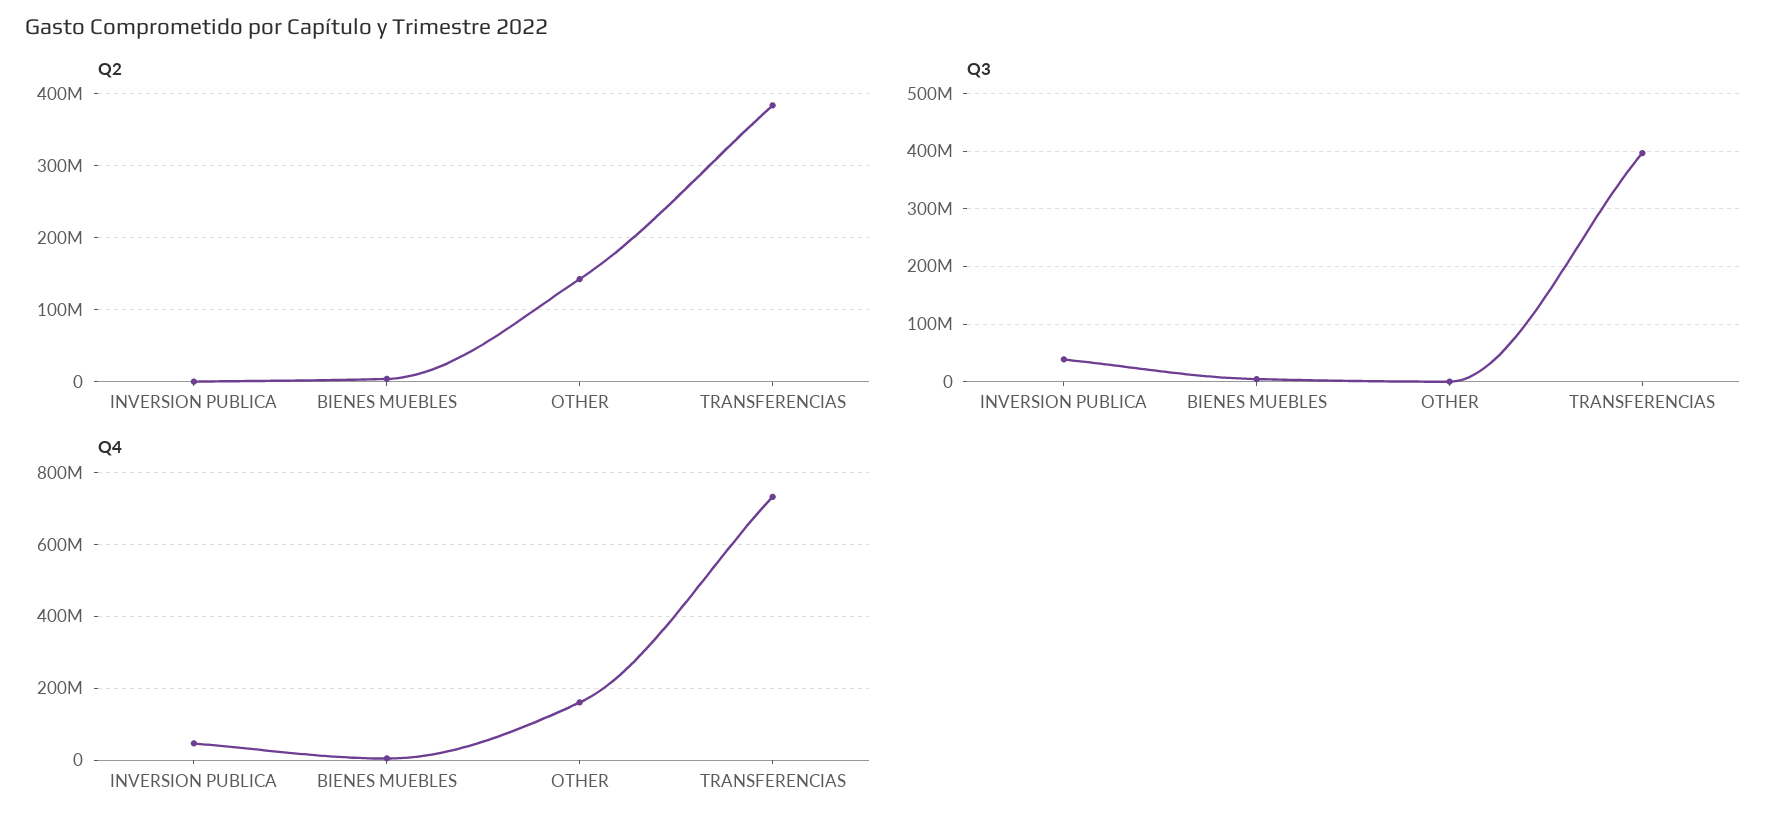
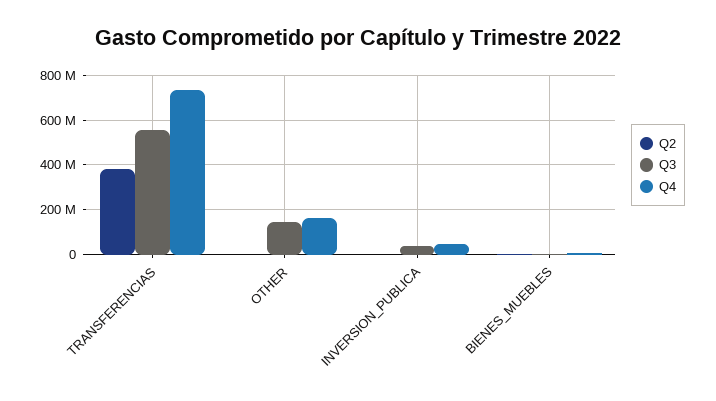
Q2, OTHER: 140000000 -> 0
Q3, OTHER: 0 -> 150000000
Q3, TRANSFERENCIAS: 400000000 -> 550000000

